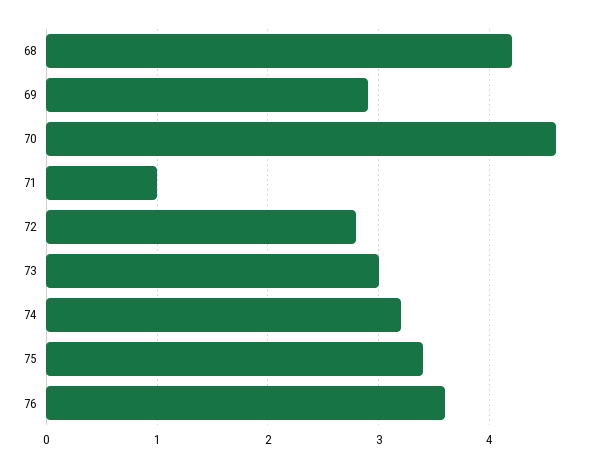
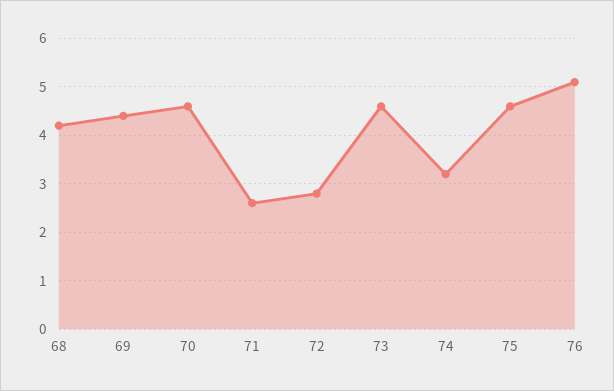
69: 2.9 -> 4.5
71: 1 -> 2.5
73: 3 -> 4.5
75: 3.4 -> 4.5
76: 3.6 -> 5

